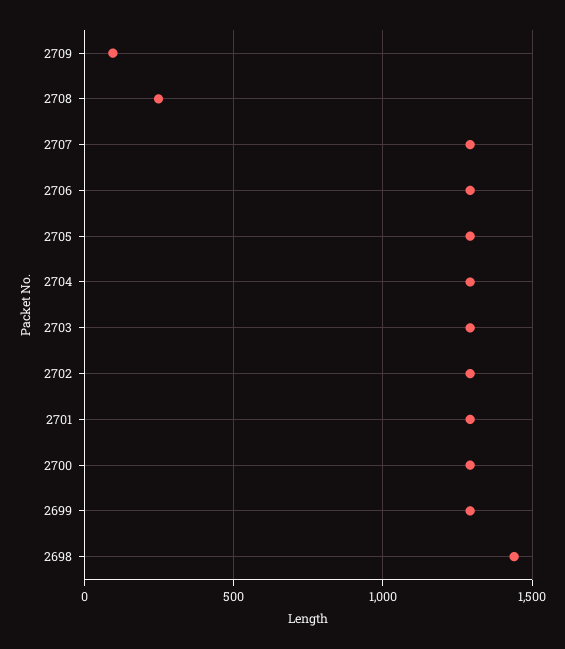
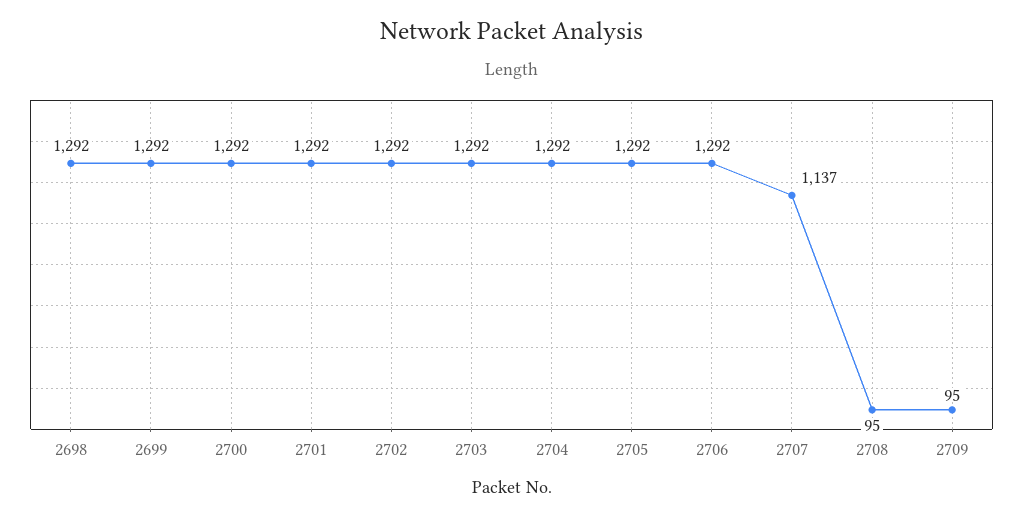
2708: 250 -> 95
2707: 1300 -> 1137
2698: 1450 -> 1292

